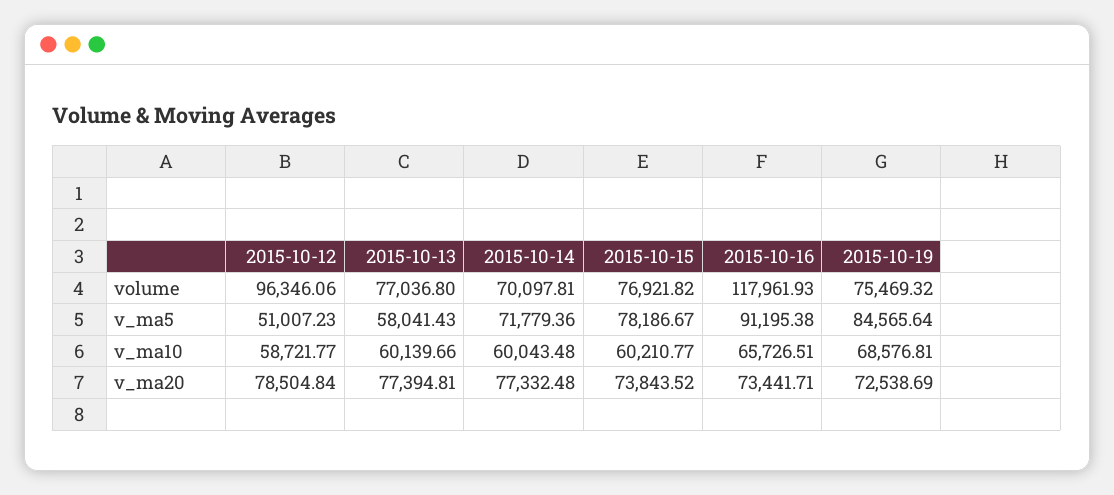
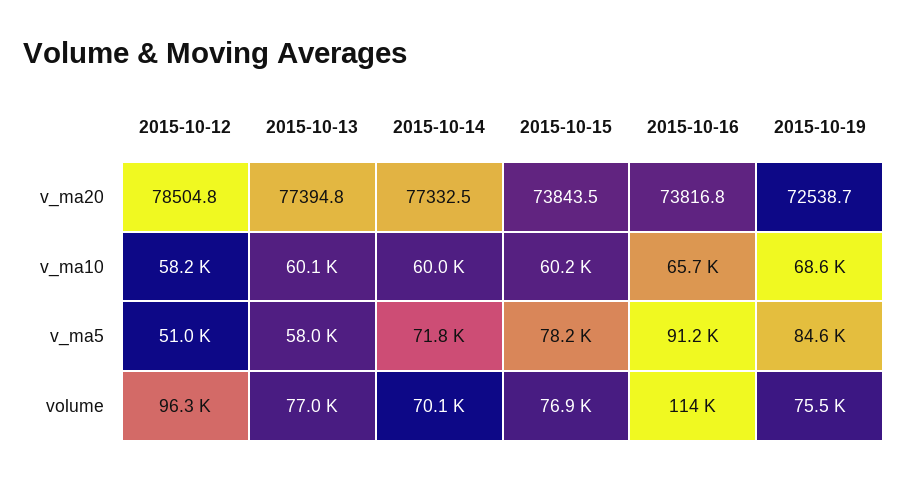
2015-10-16, volume: 117961.93 -> 114000
2015-10-12, v_ma10: 58721.77 -> 58200
2015-10-16, v_ma20: 73441.71 -> 73816.8

